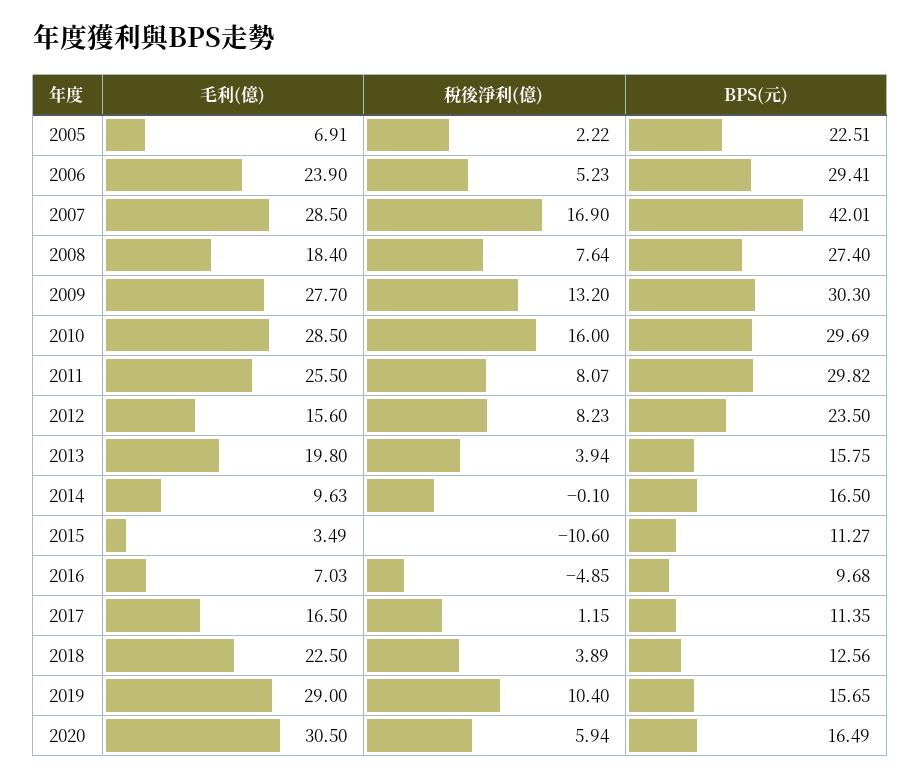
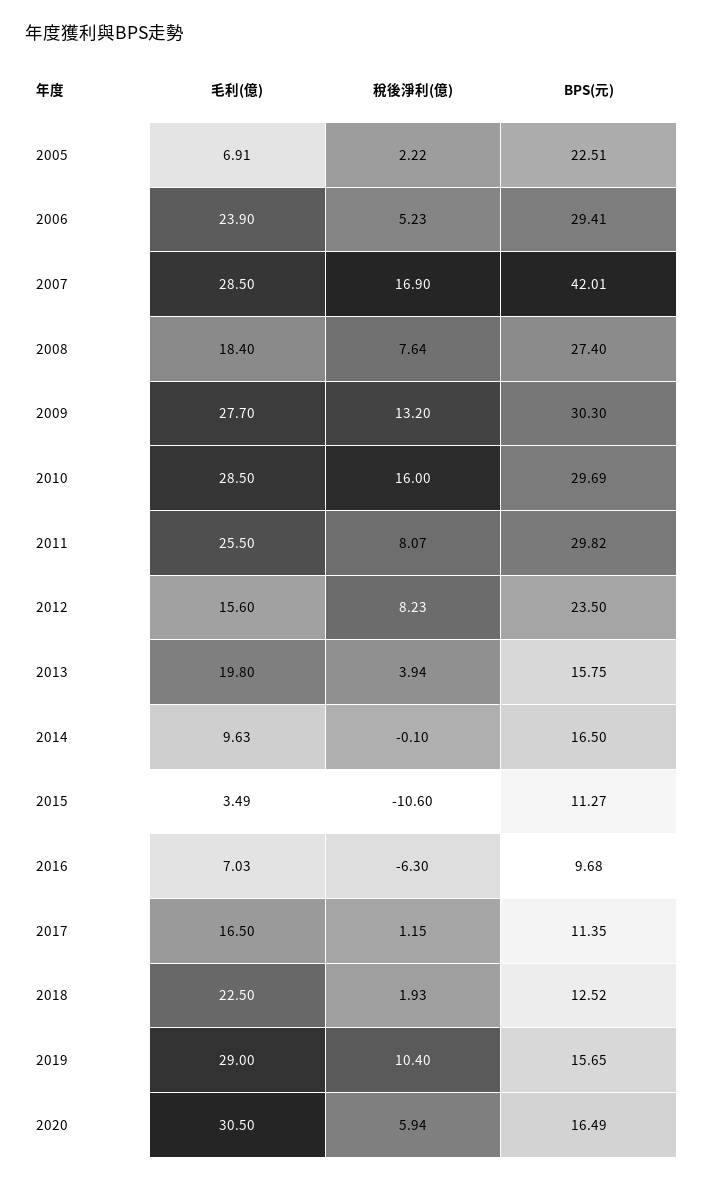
稅後淨利(億), 2016: -4.85 -> -6.3
稅後淨利(億), 2018: 3.89 -> 1.93
BPS(元), 2018: 12.56 -> 12.52

